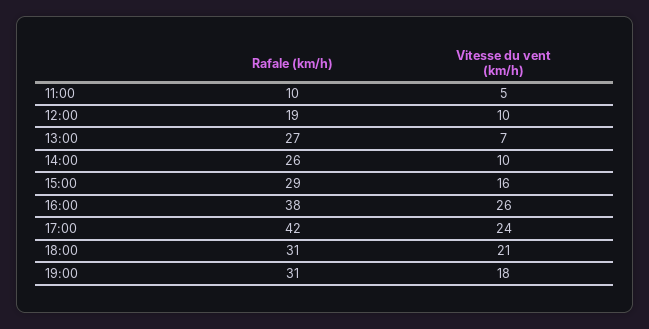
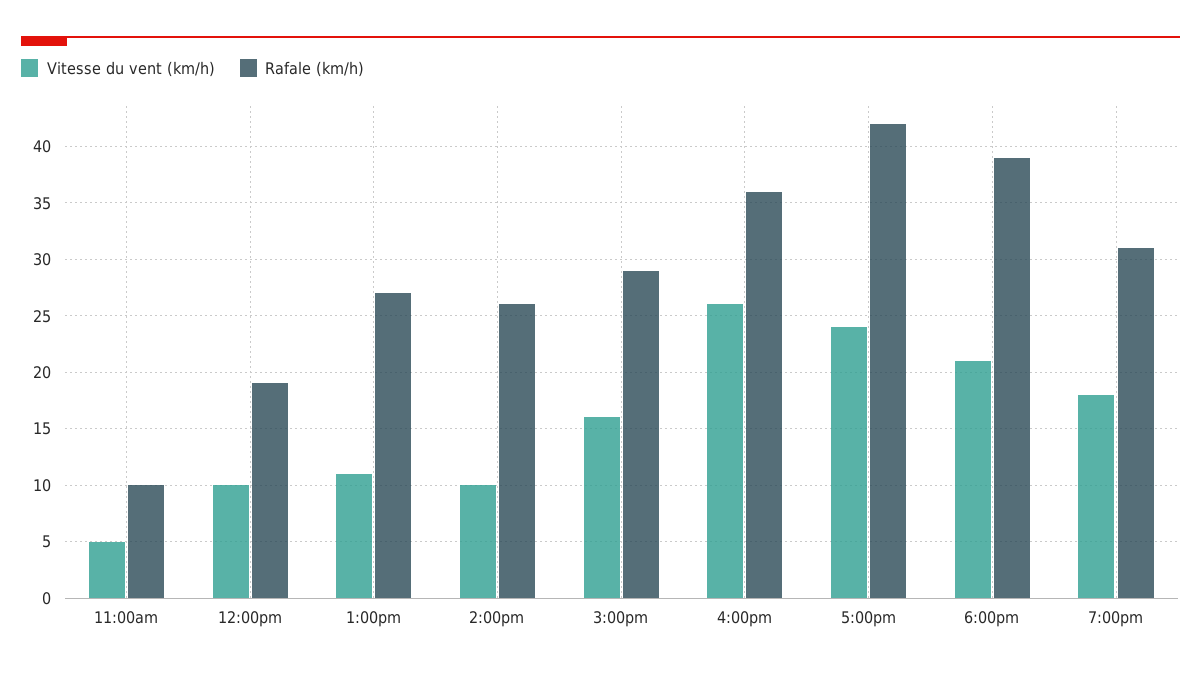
Vitesse du vent (km/h), 13:00: 7 -> 11
Rafale (km/h), 16:00: 38 -> 36
Rafale (km/h), 18:00: 31 -> 39

